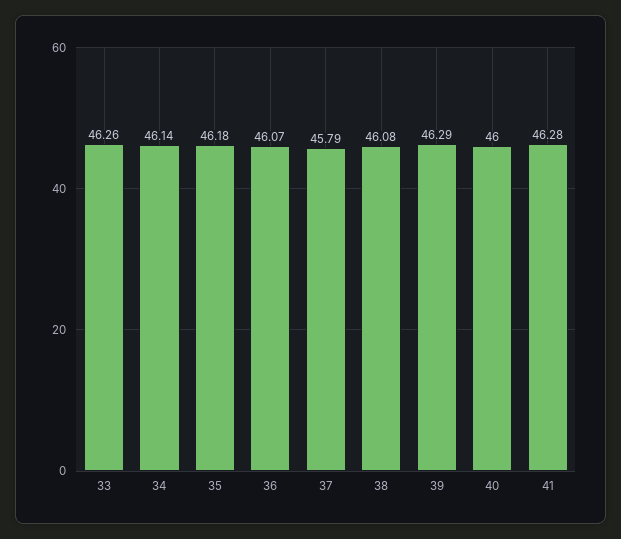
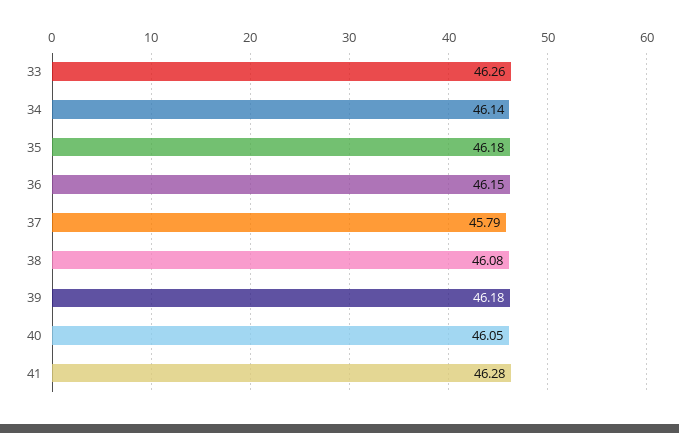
36: 46.07 -> 46.15
39: 46.29 -> 46.18
40: 46 -> 46.05

